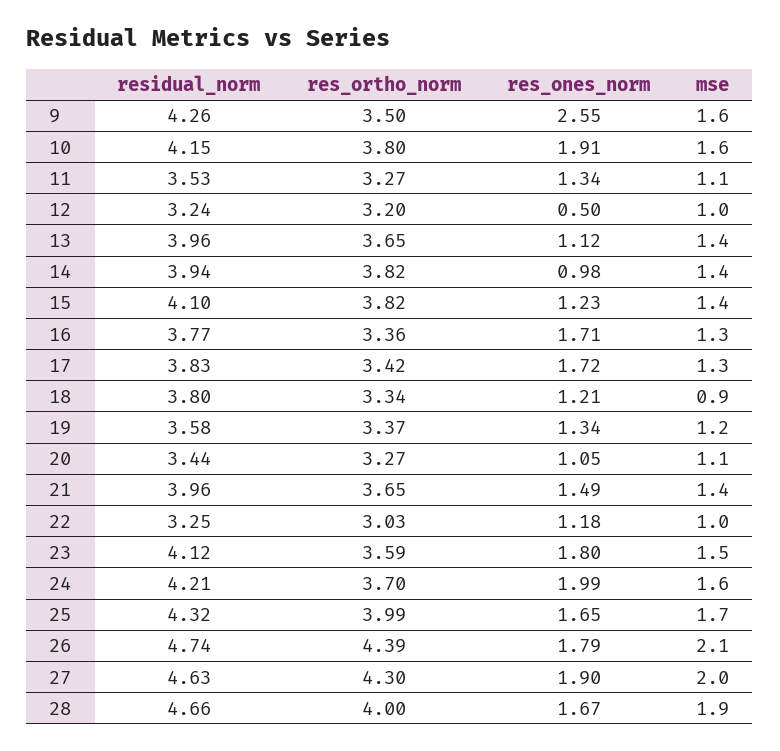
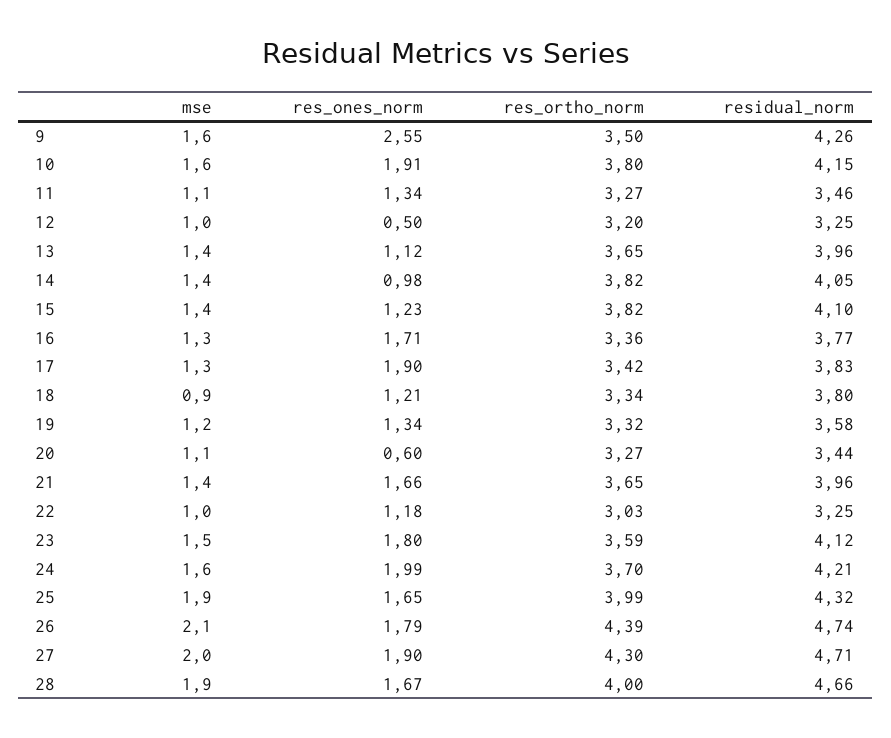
residual_norm, 11: 3.53 -> 3.46
residual_norm, 12: 3.24 -> 3.25
residual_norm, 14: 3.94 -> 4.05
res_ones_norm, 17: 1.72 -> 1.9
res_ortho_norm, 19: 3.37 -> 3.32
res_ones_norm, 20: 1.05 -> 0.6
res_ones_norm, 21: 1.49 -> 1.66
mse, 25: 1.7 -> 1.9
residual_norm, 27: 4.63 -> 4.71

